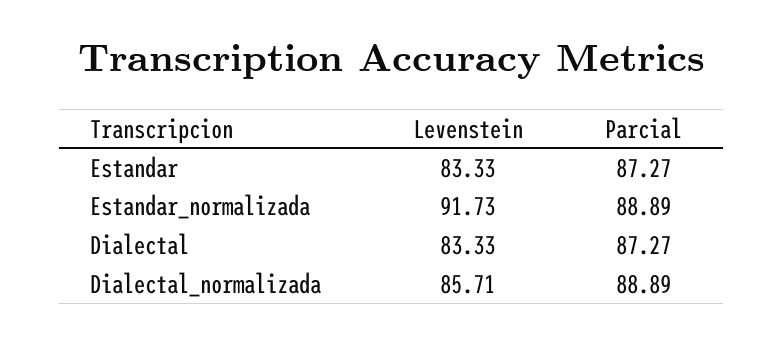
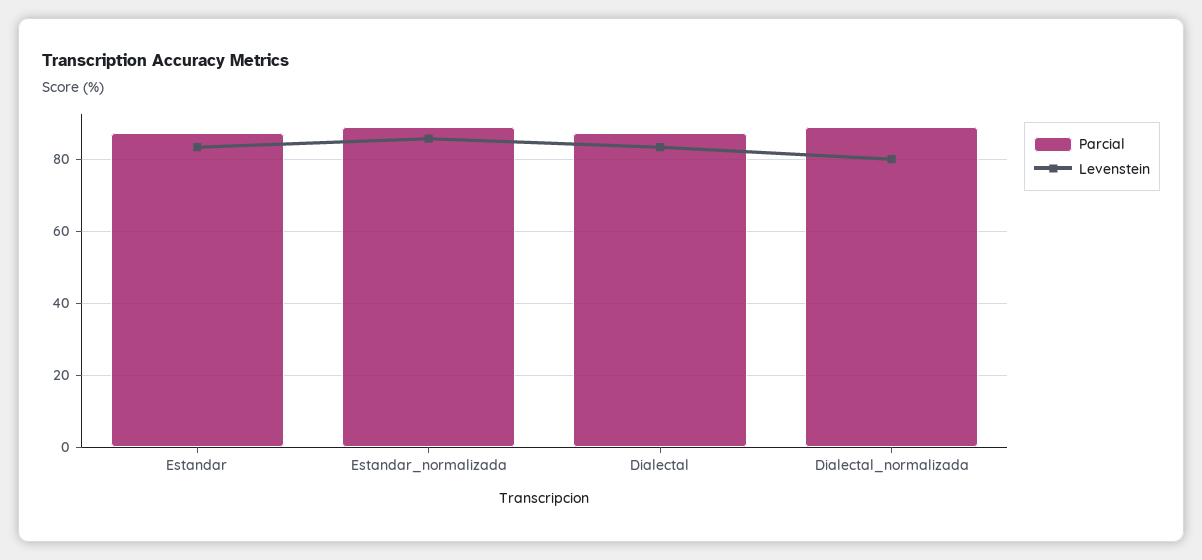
Levenstein, Estandar_normalizada: 91.73 -> 86
Levenstein, Dialectal_normalizada: 85.71 -> 80

